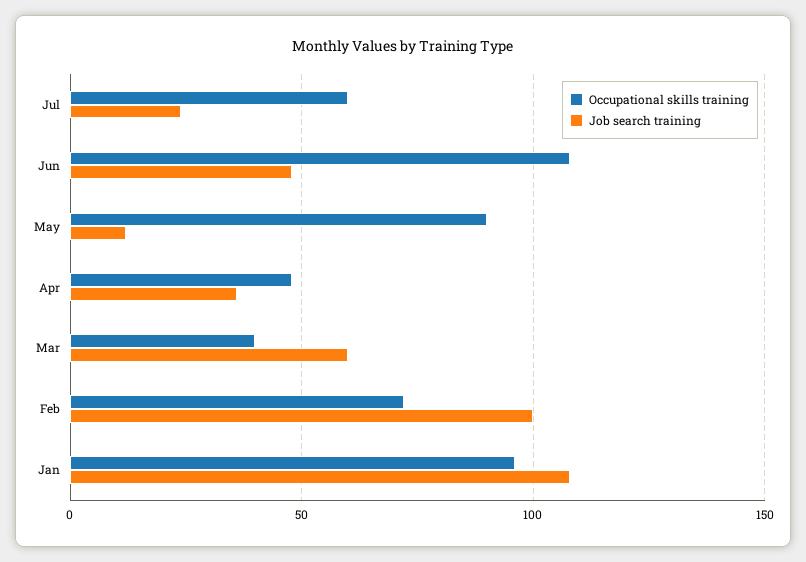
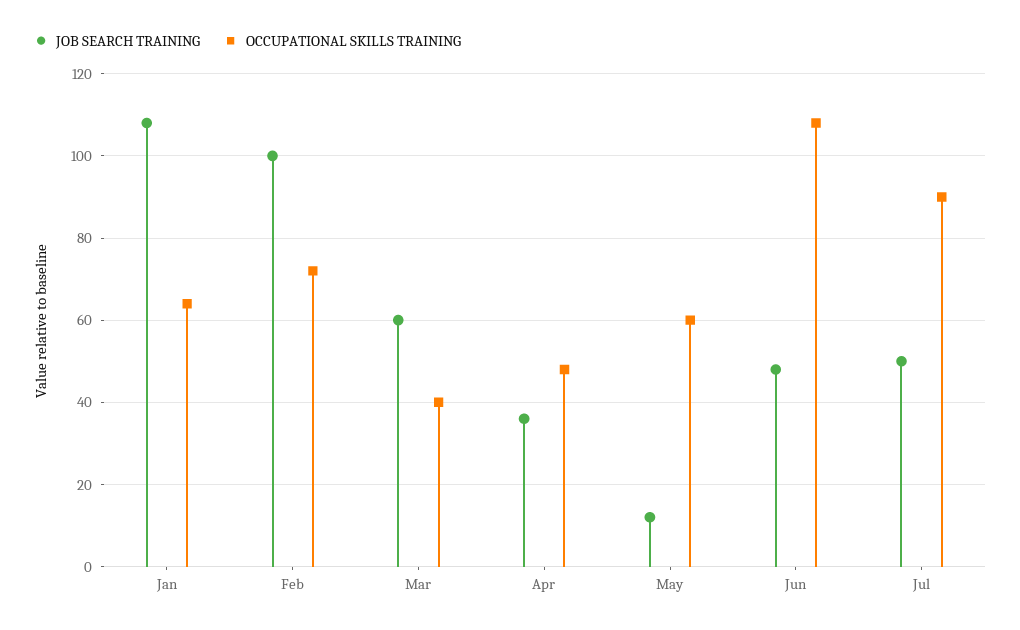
Occupational skills training, Jul: 60 -> 90
Job search training, Jul: 25 -> 50
Occupational skills training, May: 90 -> 60
Occupational skills training, Jan: 95 -> 65

